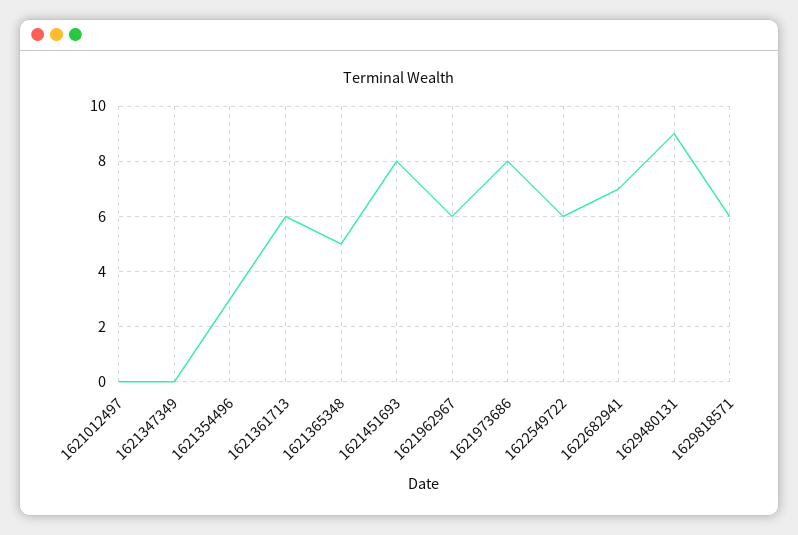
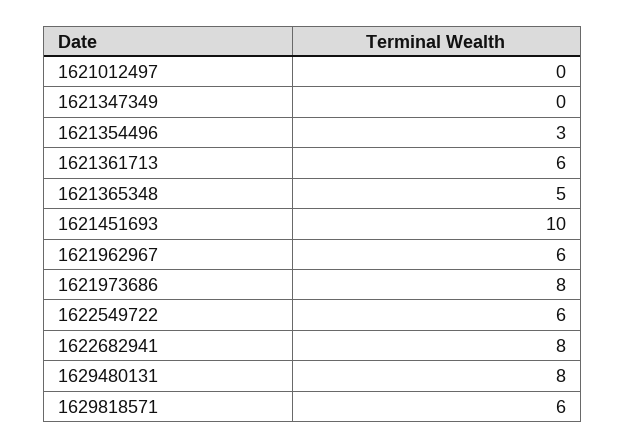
1621451693: 8 -> 10
1622682941: 7 -> 8
1629480131: 9 -> 8

